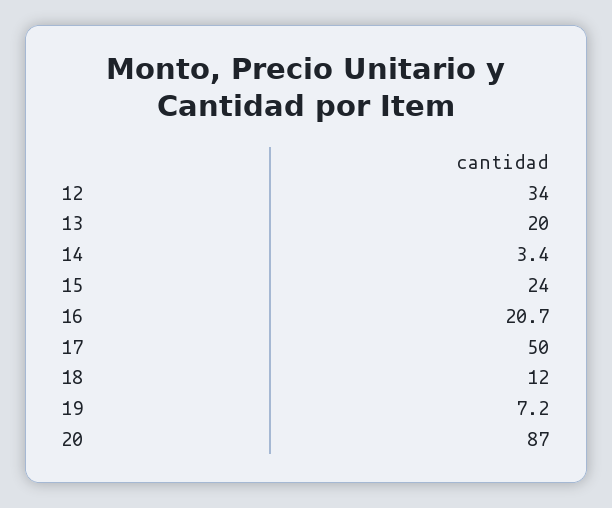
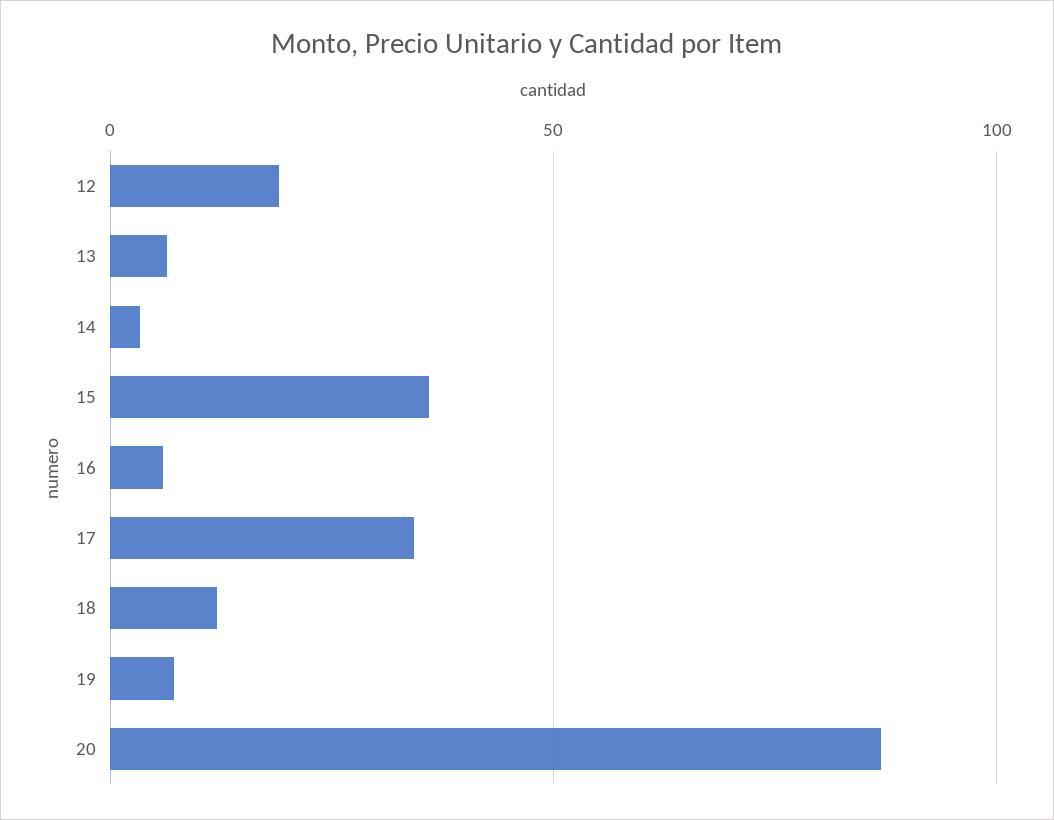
12: 34 -> 20
13: 20 -> 5
15: 24 -> 35
16: 20.7 -> 5
17: 50 -> 35

